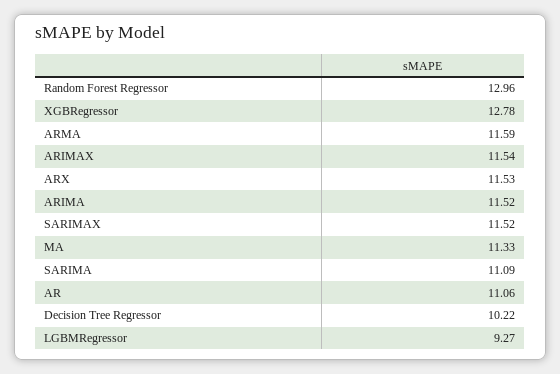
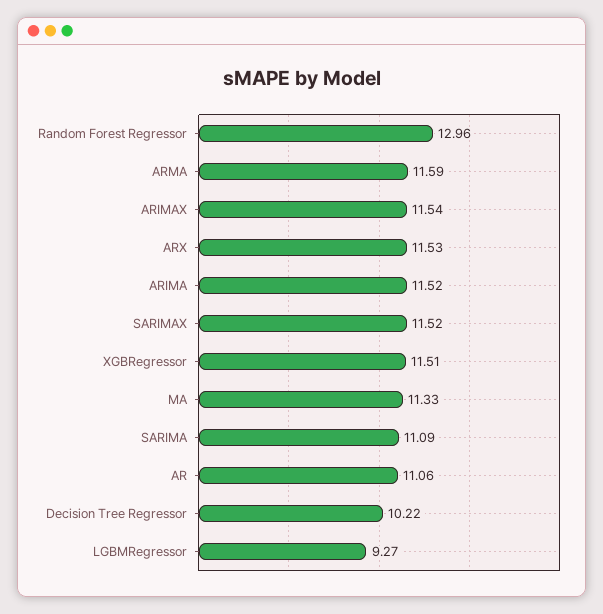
XGBRegressor: 12.78 -> 11.51

